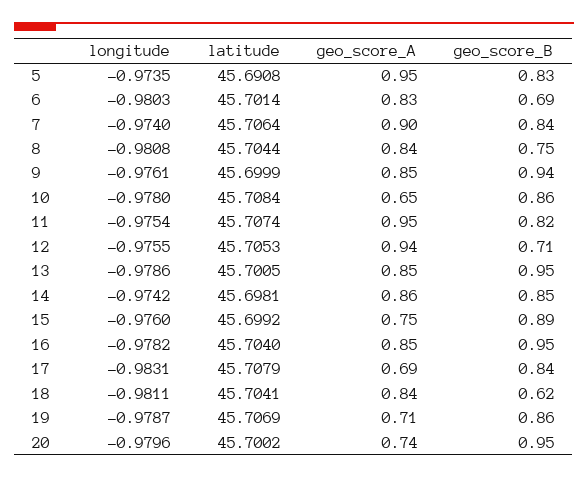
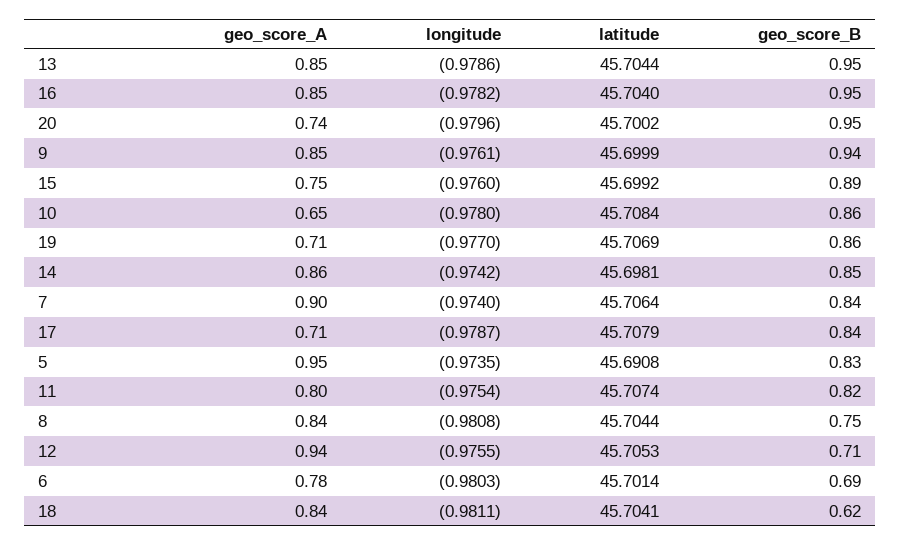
geo_score_A, 6: 0.83 -> 0.78
geo_score_A, 11: 0.95 -> 0.8
latitude, 13: 45.7005 -> 45.7044
longitude, 17: -0.9831 -> -0.9787
geo_score_A, 17: 0.69 -> 0.71
longitude, 19: -0.9787 -> -0.977

